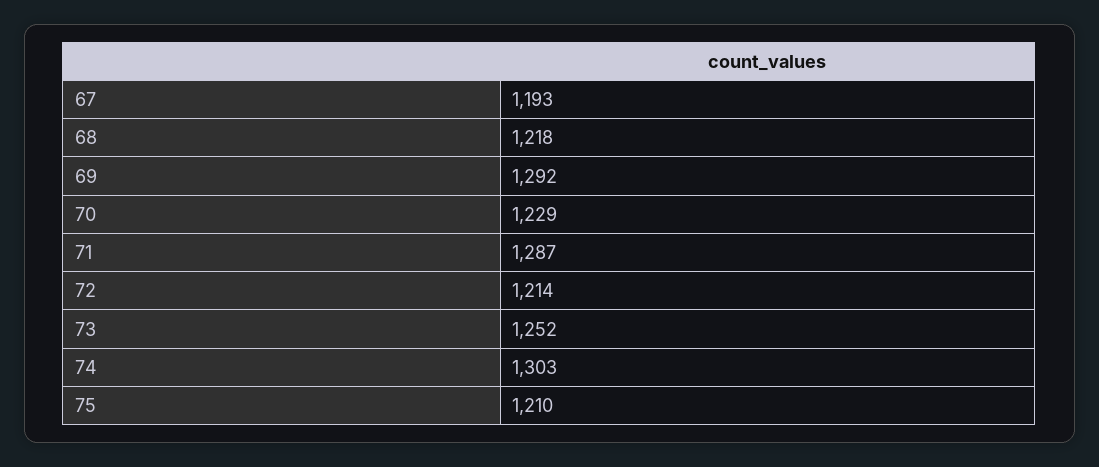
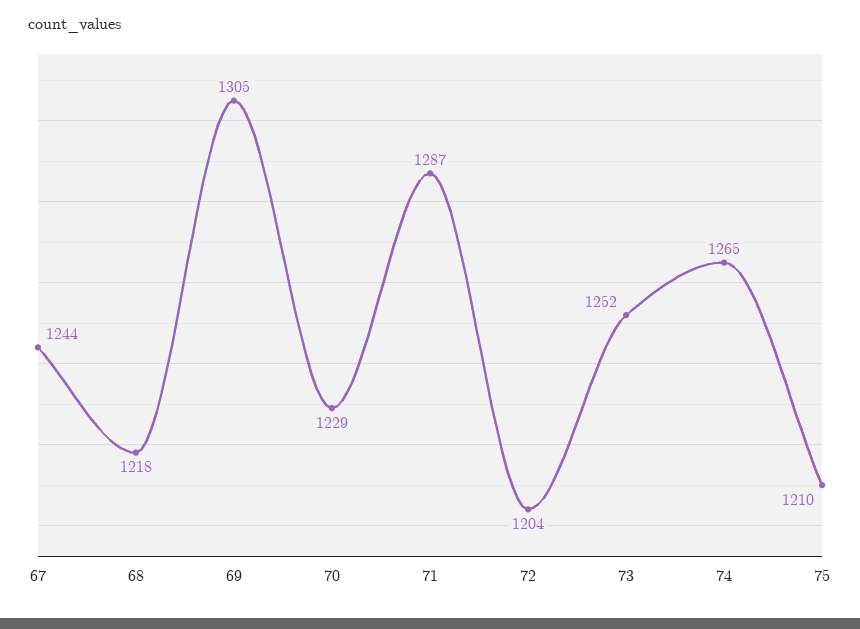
67: 1193 -> 1244
69: 1292 -> 1305
72: 1214 -> 1204
74: 1303 -> 1265

